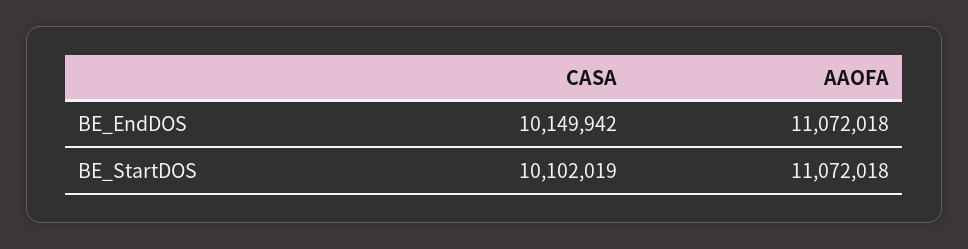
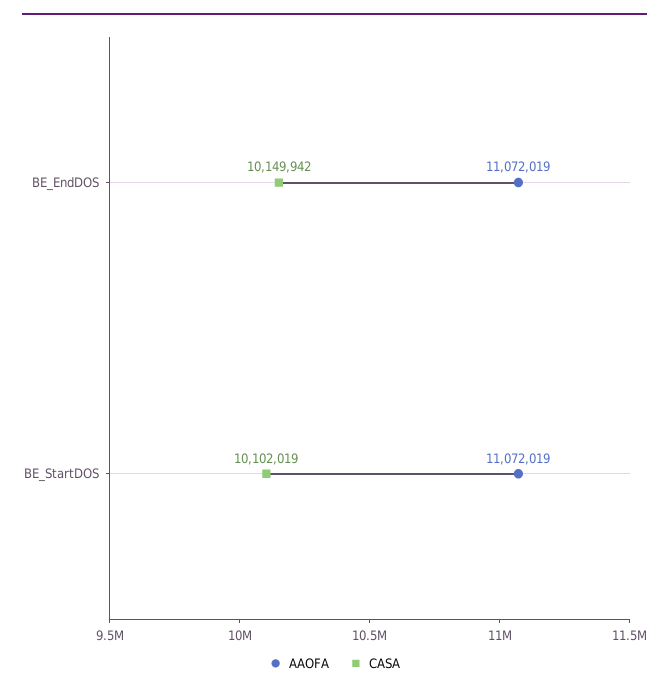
AAOFA, BE_EndDOS: 11072018 -> 11072019
AAOFA, BE_StartDOS: 11072018 -> 11072019

